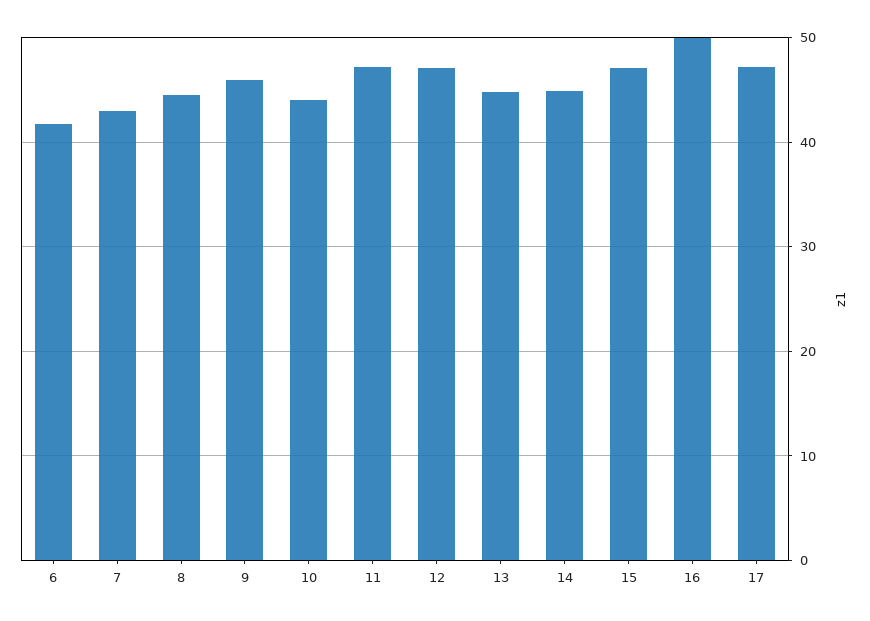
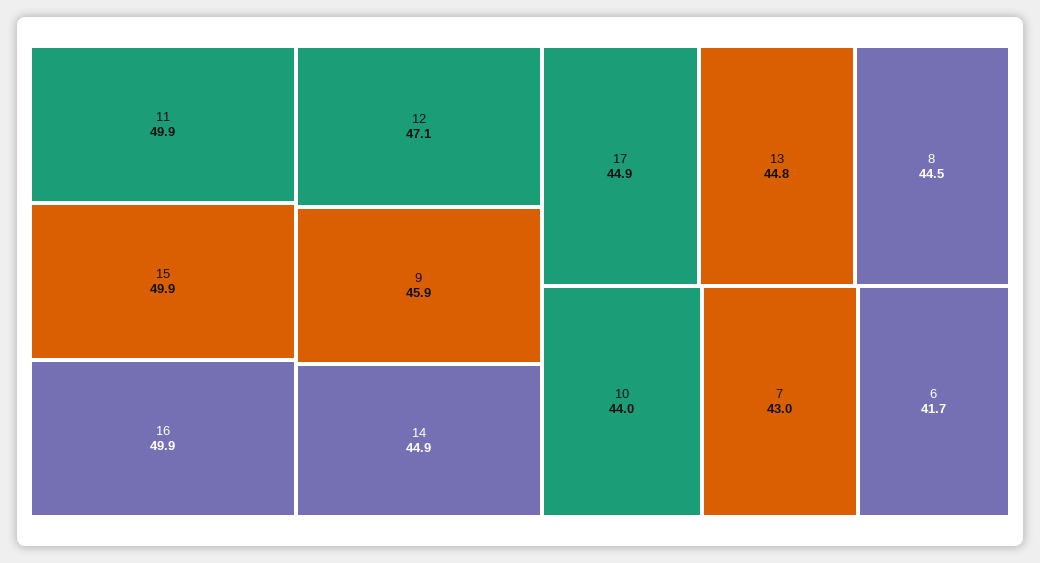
11: 47 -> 49.9
15: 47 -> 49.9
17: 47 -> 44.9

